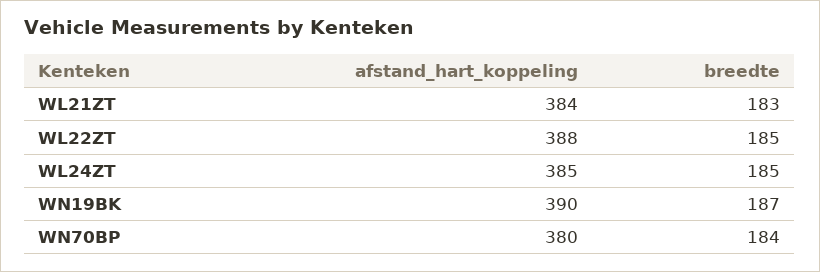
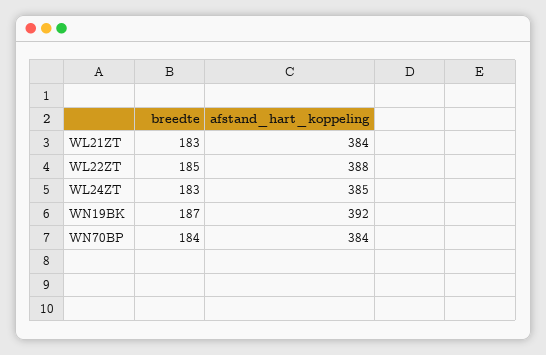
breedte, WL24ZT: 185 -> 183
afstand_hart_koppeling, WN19BK: 390 -> 392
afstand_hart_koppeling, WN70BP: 380 -> 384

